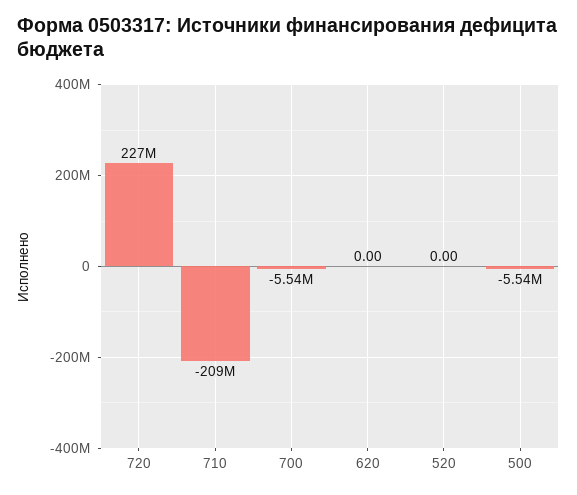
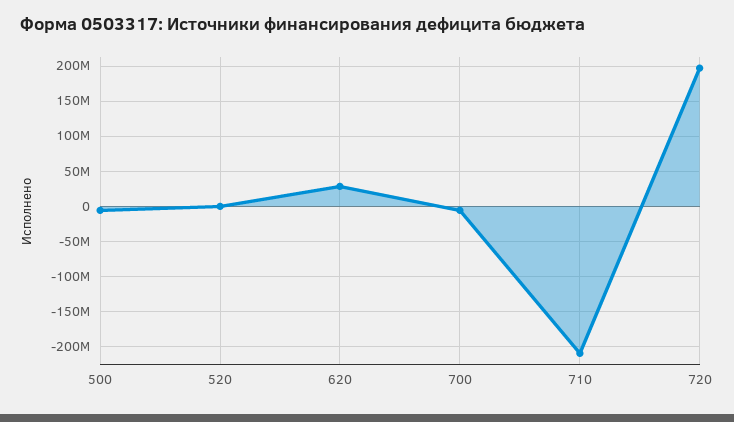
720: 227000000 -> 200000000
620: 0 -> 30000000

